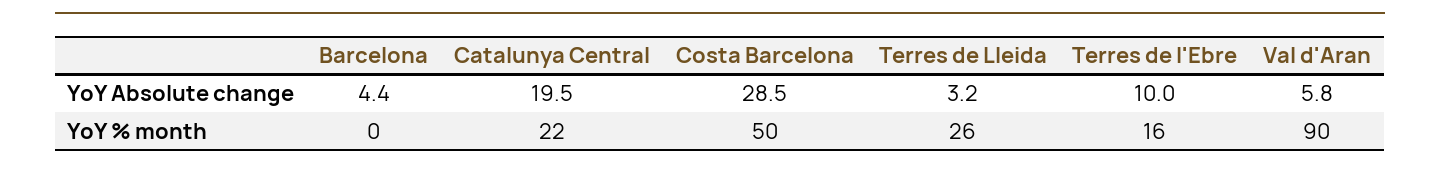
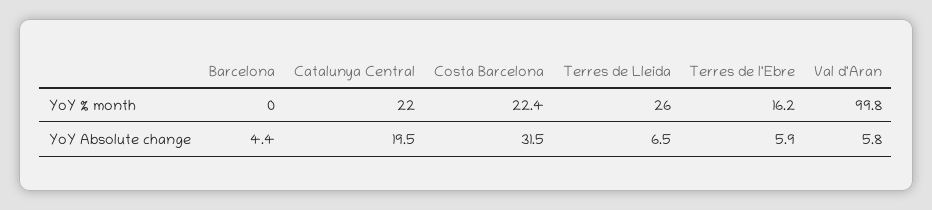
Costa Barcelona, YoY Absolute change: 28.5 -> 31.5
Terres de Lleida, YoY Absolute change: 3.2 -> 6.5
Terres de l'Ebre, YoY Absolute change: 10 -> 5.9
Costa Barcelona, YoY % month: 50 -> 22.4
Val d'Aran, YoY % month: 90 -> 99.8

